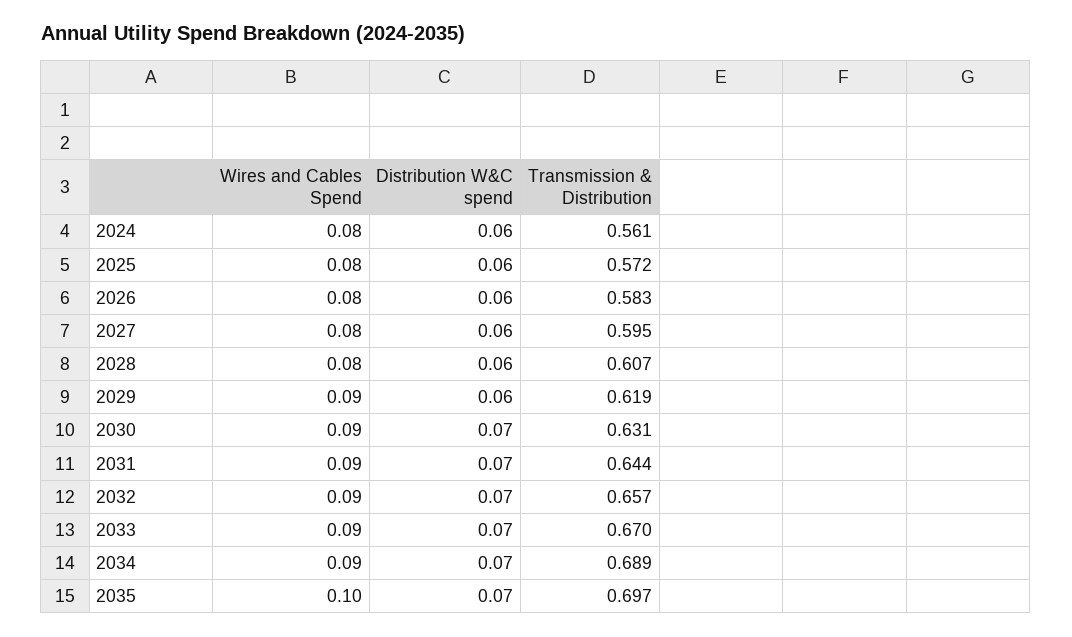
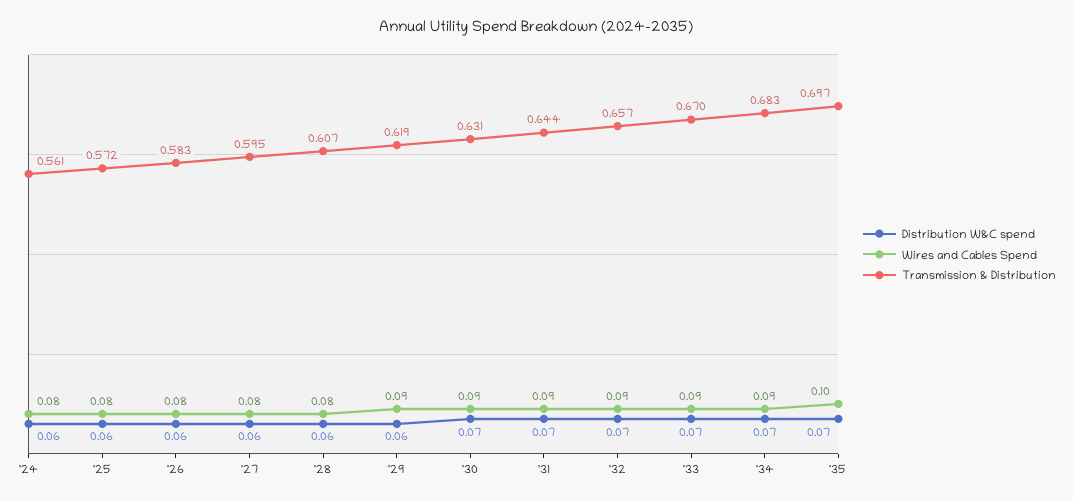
Transmission & Distribution, 2034: 0.689 -> 0.683

